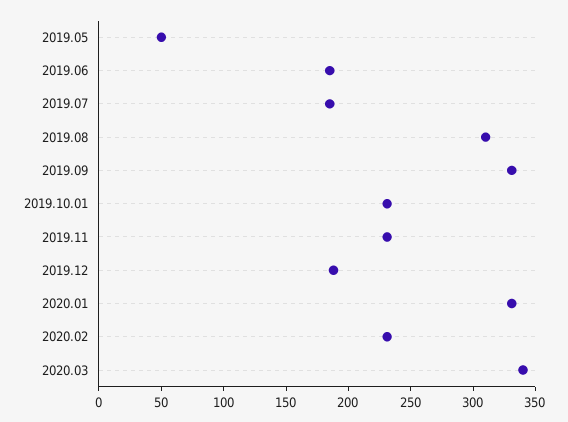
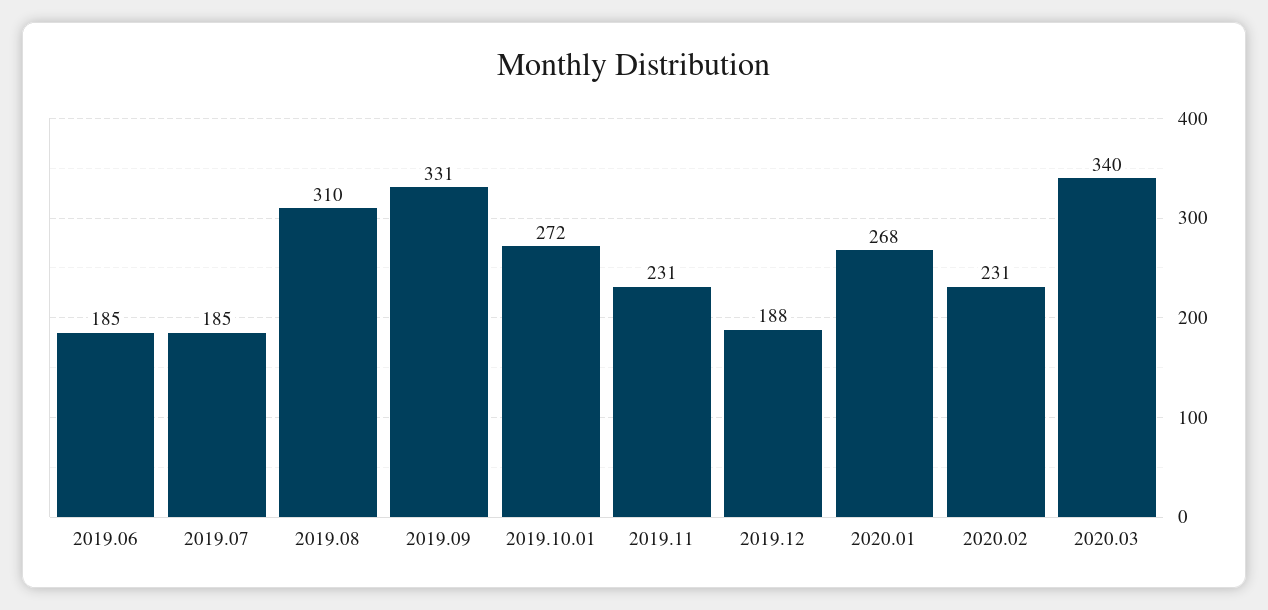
2019.05: 50 -> none
2019.10.01: 230 -> 272
2020.01: 330 -> 268

